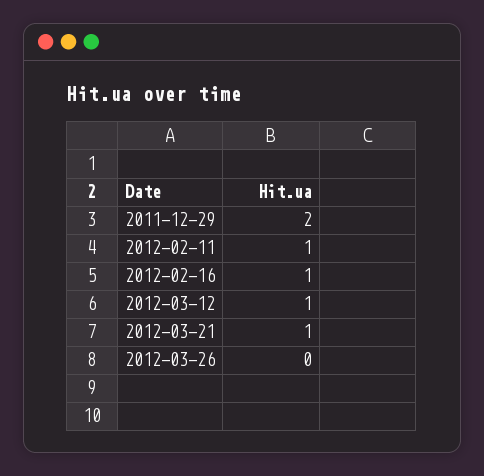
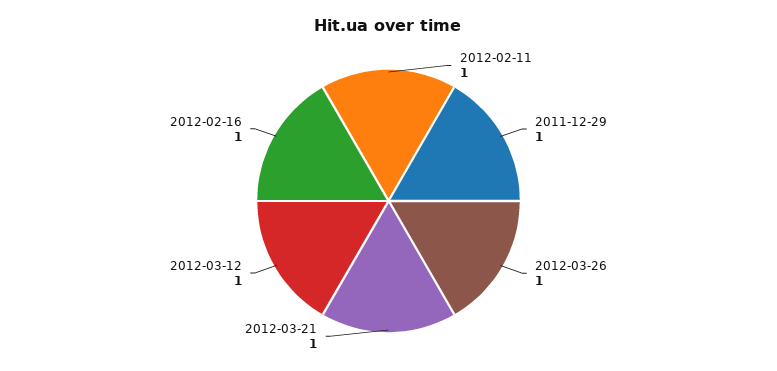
2011-12-29: 2 -> 1
2012-03-26: 0 -> 1

